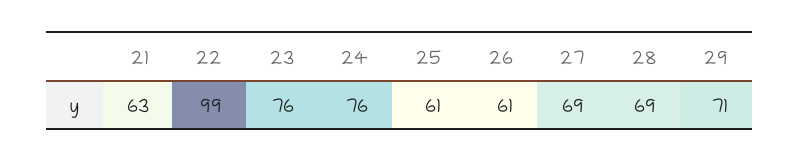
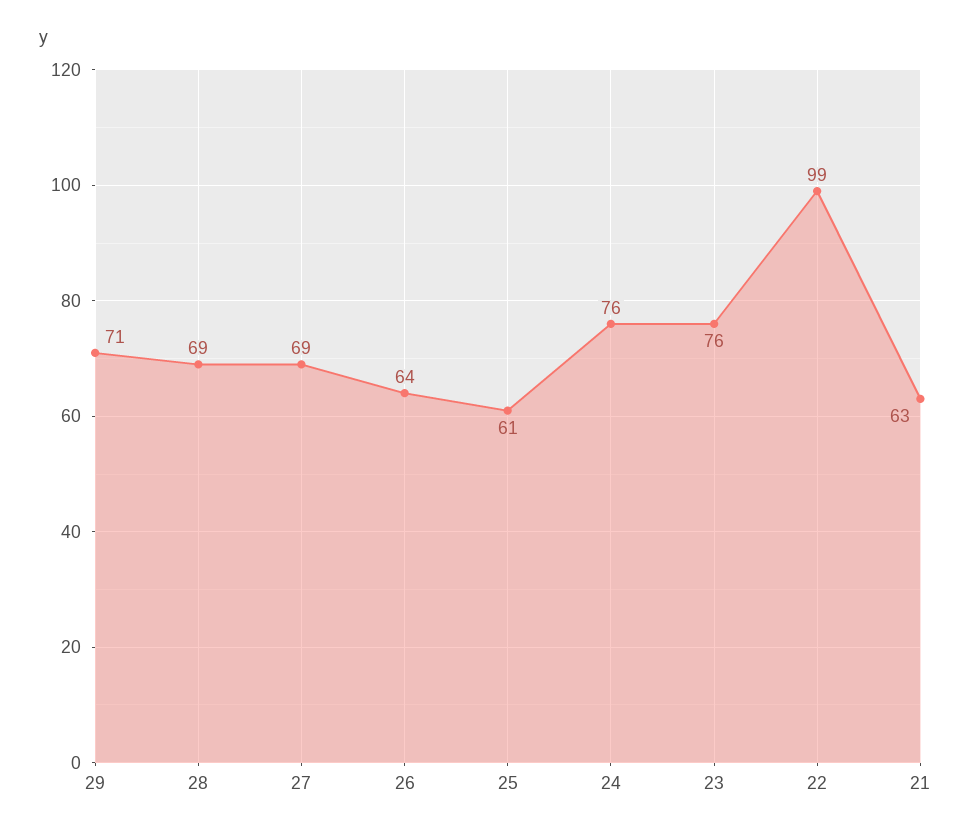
26: 61 -> 64

